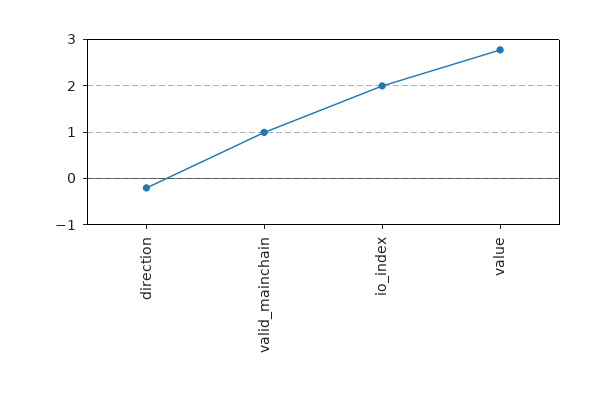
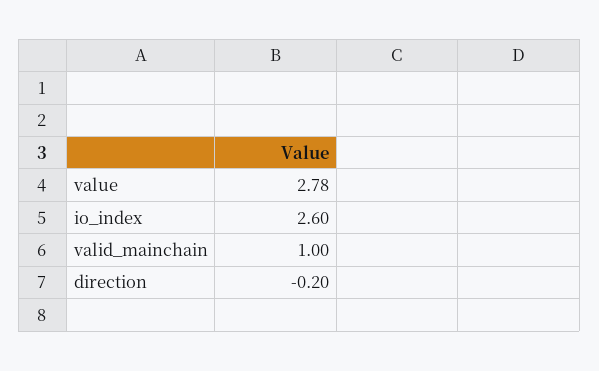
io_index: 2 -> 2.6

